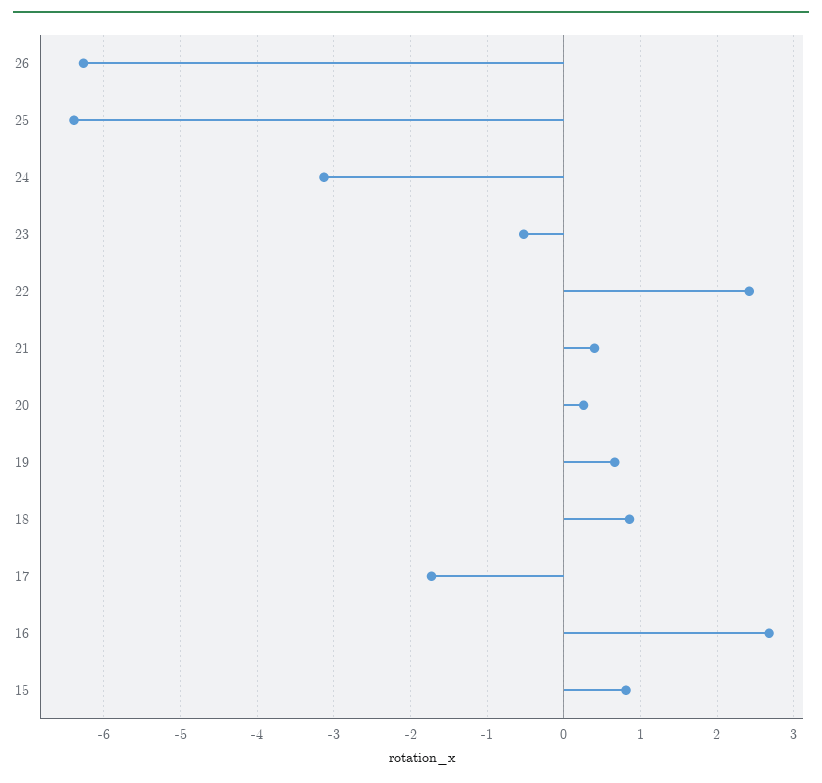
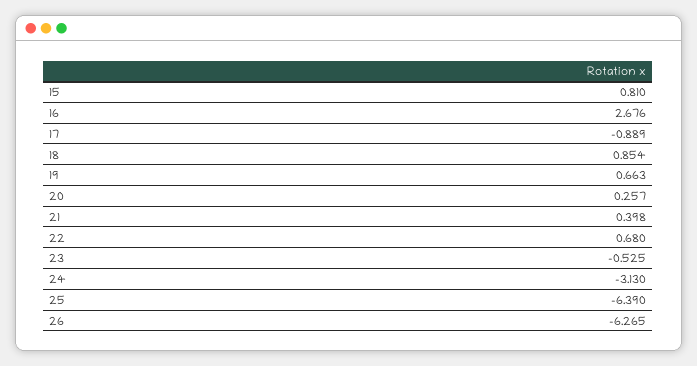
22: 2.4 -> 0.68
17: -1.7 -> -0.889

